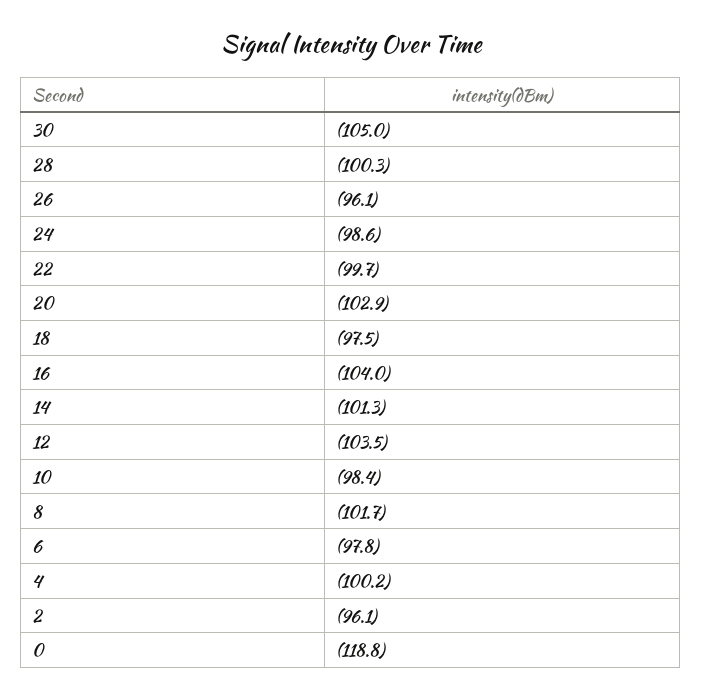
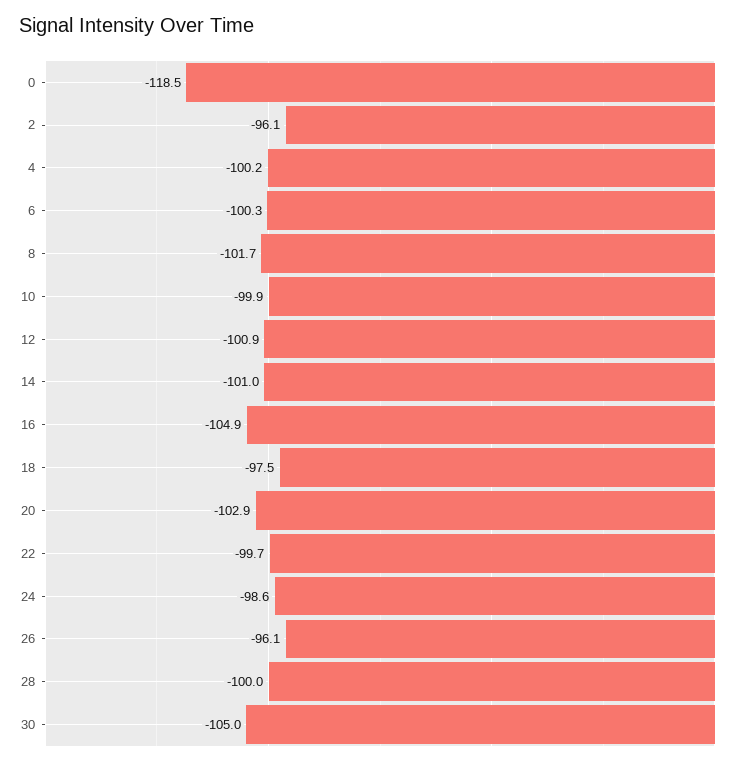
28: -100.3 -> -100
16: -104 -> -104.9
14: -101.3 -> -101
12: -103.5 -> -100.9
10: -98.4 -> -99.9
6: -97.8 -> -100.3
0: -118.8 -> -118.5

